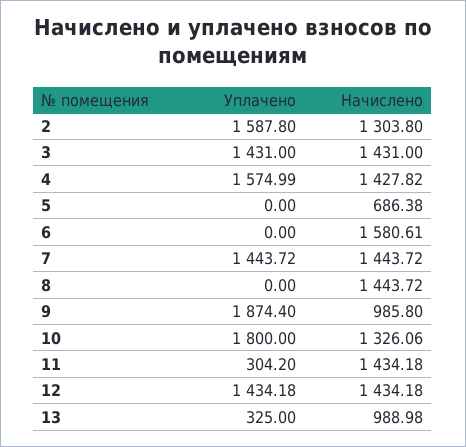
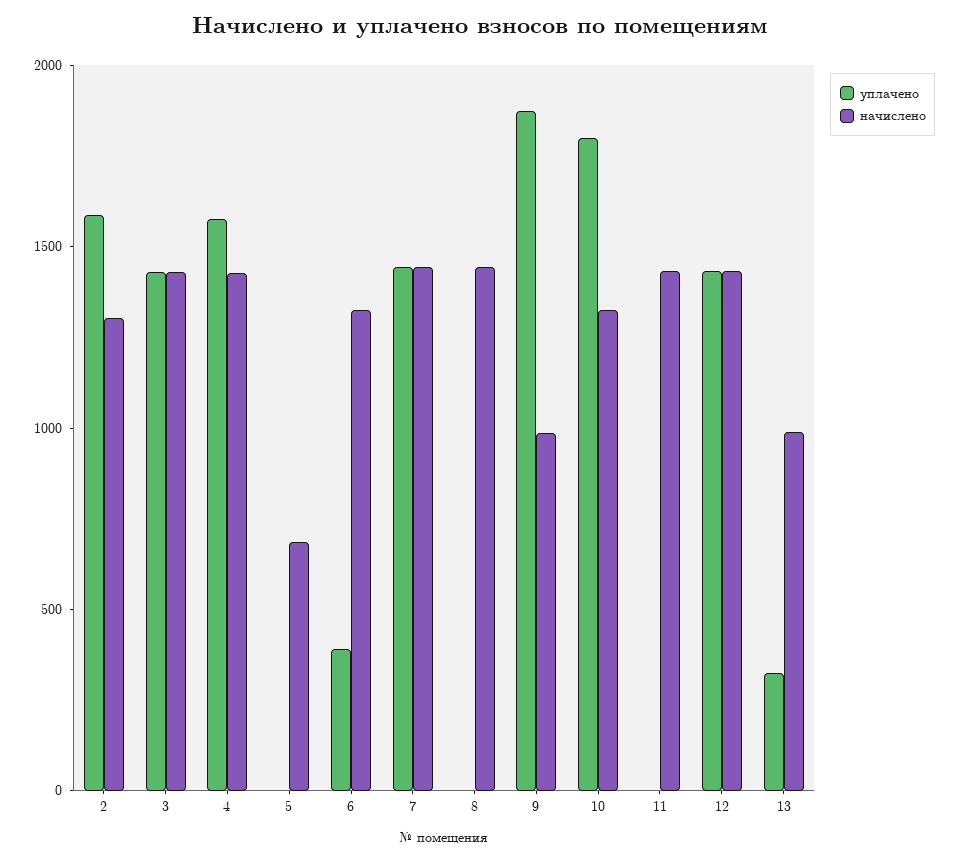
Уплачено, 6: 0 -> 400
Начислено, 6: 1580.61 -> 1300
Уплачено, 11: 304.2 -> 0

